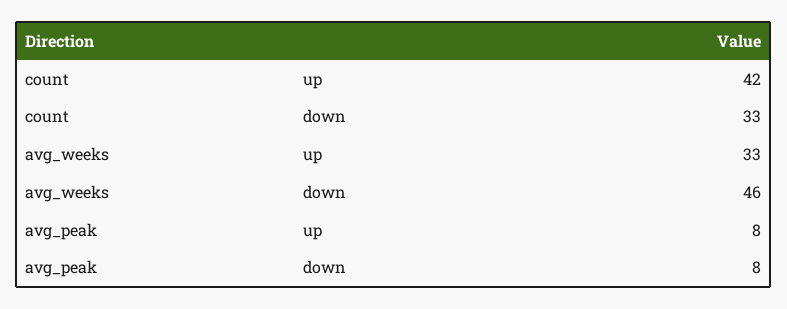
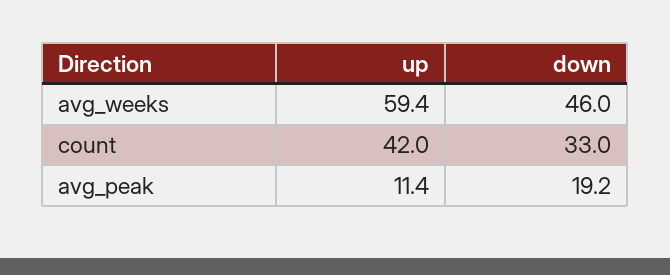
avg_weeks, up: 33 -> 59.4
avg_peak, up: 8 -> 11.4
avg_peak, down: 8 -> 19.2

